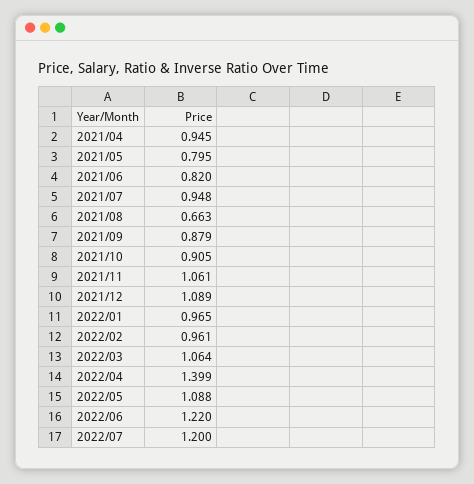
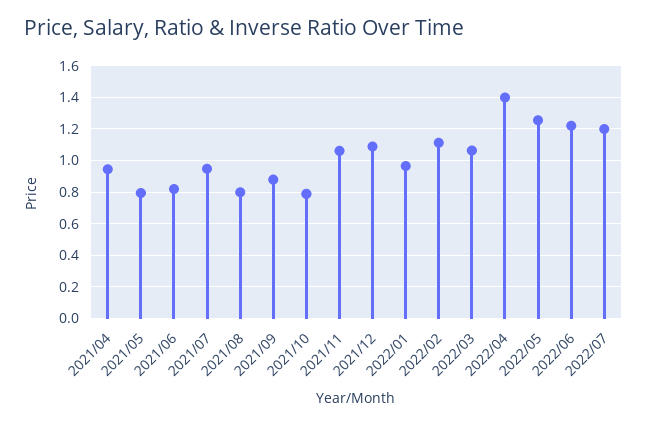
2021/08: 0.663 -> 0.8
2021/10: 0.905 -> 0.8
2022/02: 0.961 -> 1.1
2022/05: 1.088 -> 1.25

